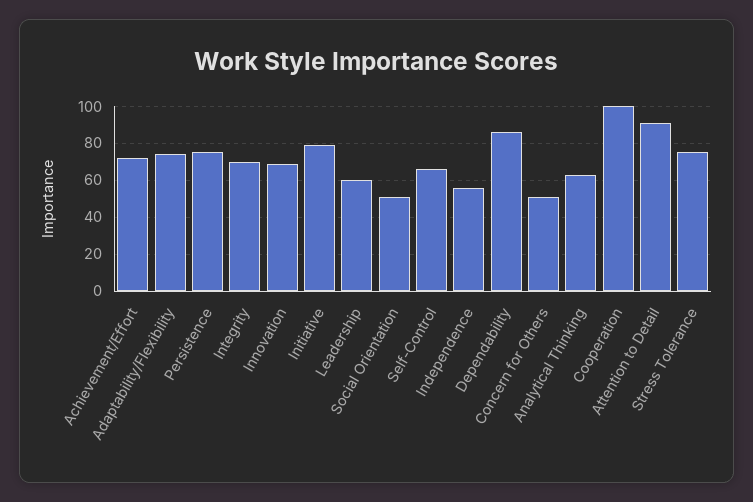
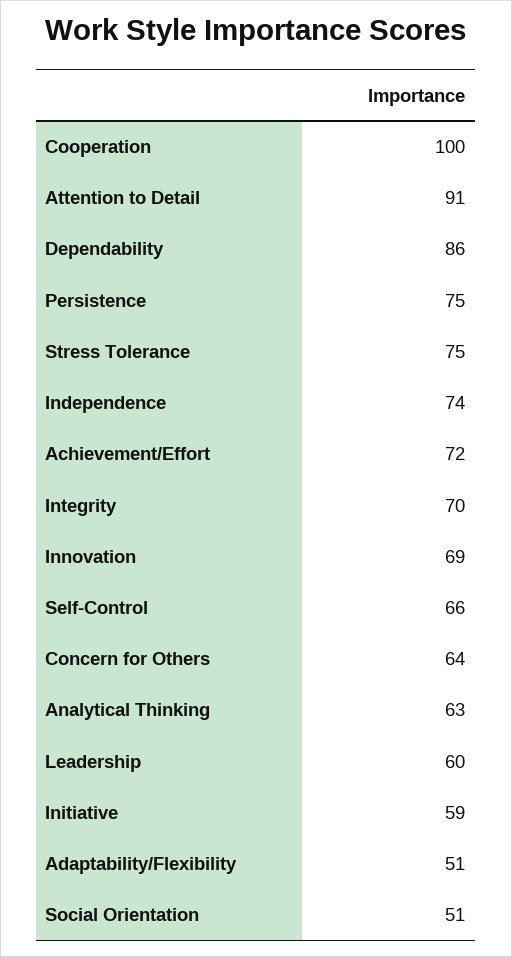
Adaptability/Flexibility: 75 -> 51
Initiative: 80 -> 59
Independence: 55 -> 74
Concern for Others: 50 -> 64

